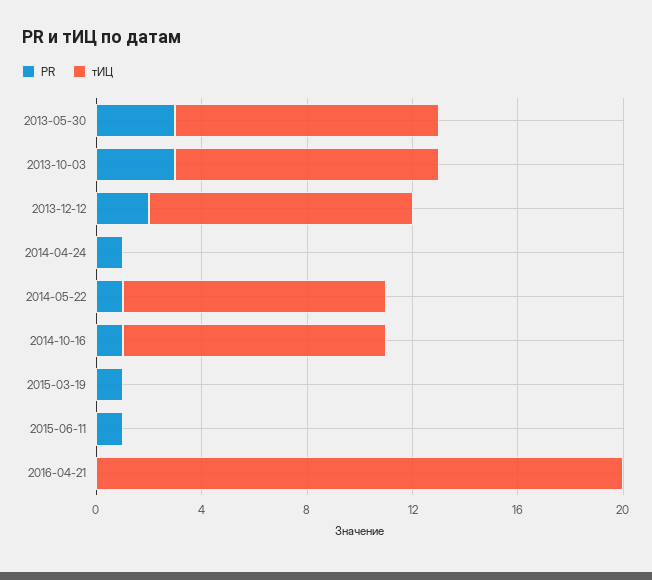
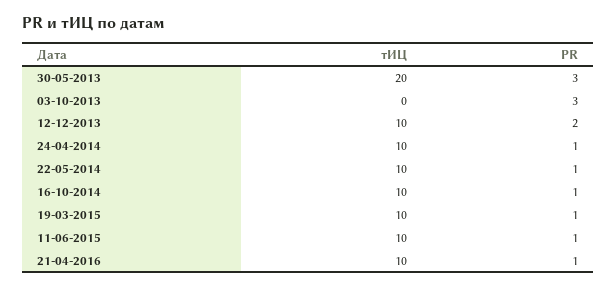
тИЦ, 2013-05-30: 10 -> 20
тИЦ, 2013-10-03: 10 -> 0
тИЦ, 2014-04-24: 0 -> 10
тИЦ, 2015-03-19: 0 -> 10
тИЦ, 2015-06-11: 0 -> 10
PR, 2016-04-21: 0 -> 1
тИЦ, 2016-04-21: 20 -> 10

